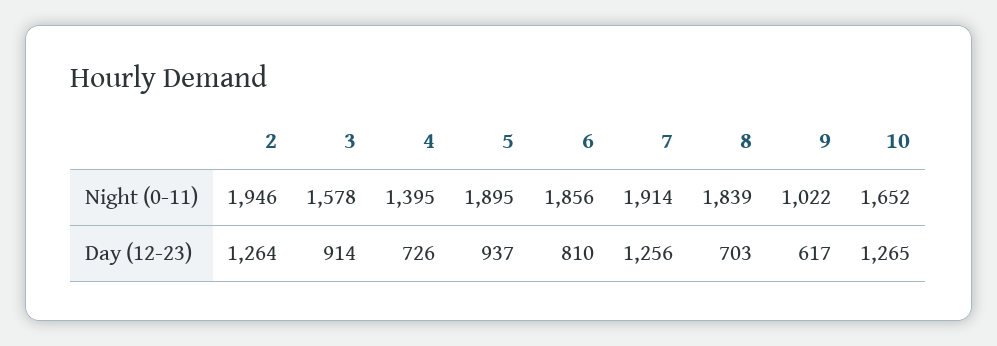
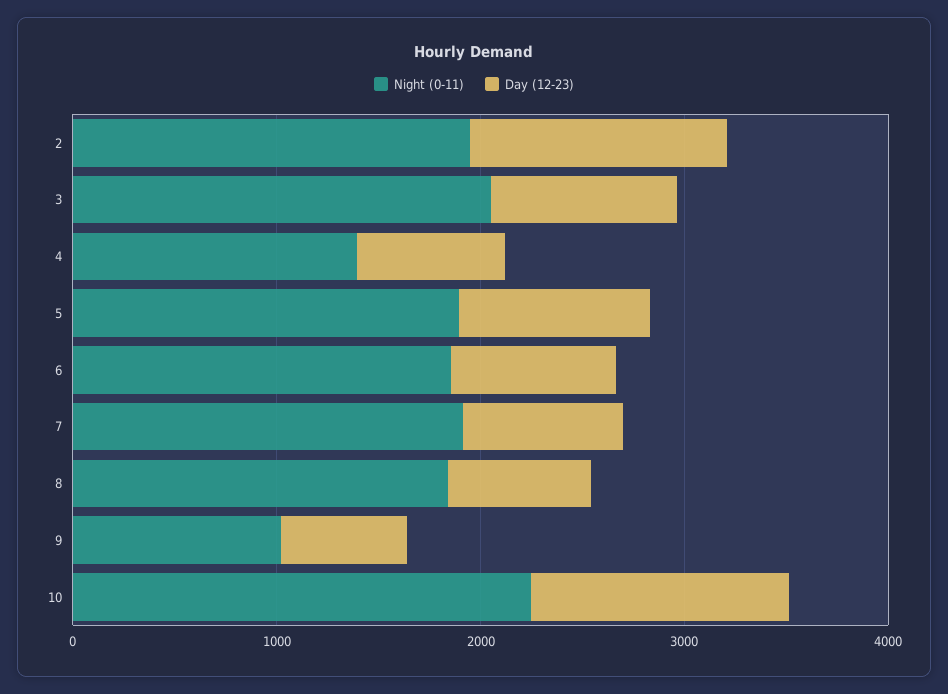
Night (0-11), 3: 1578 -> 2000
Night (0-11), 10: 1652 -> 2200
Day (12-23), 7: 1256 -> 800

